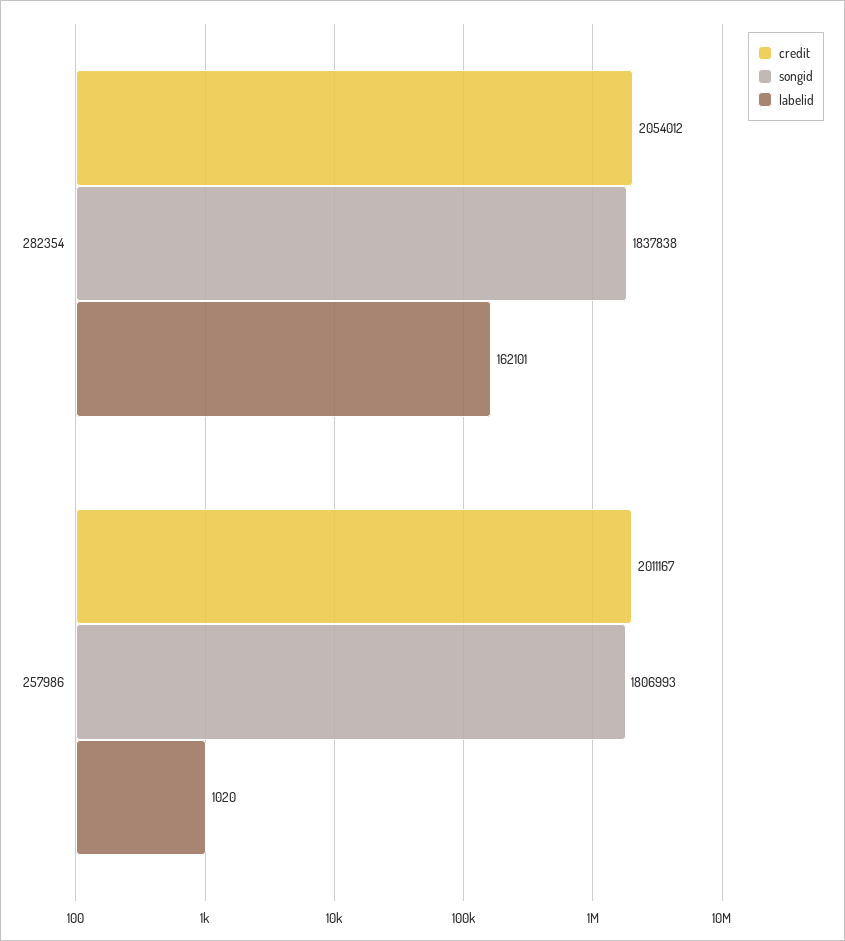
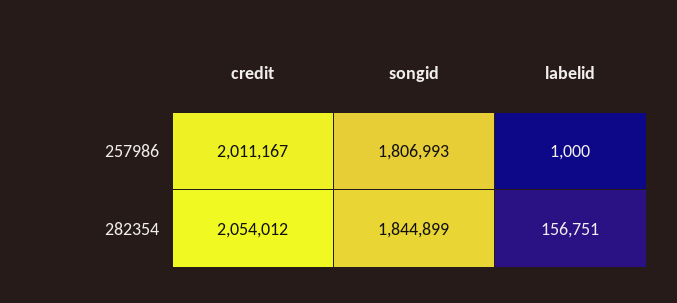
songid, 282354: 1837838 -> 1844899
labelid, 282354: 162101 -> 156751
labelid, 257986: 1020 -> 1000

